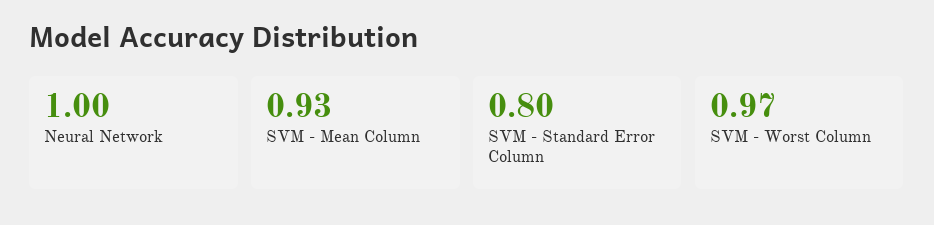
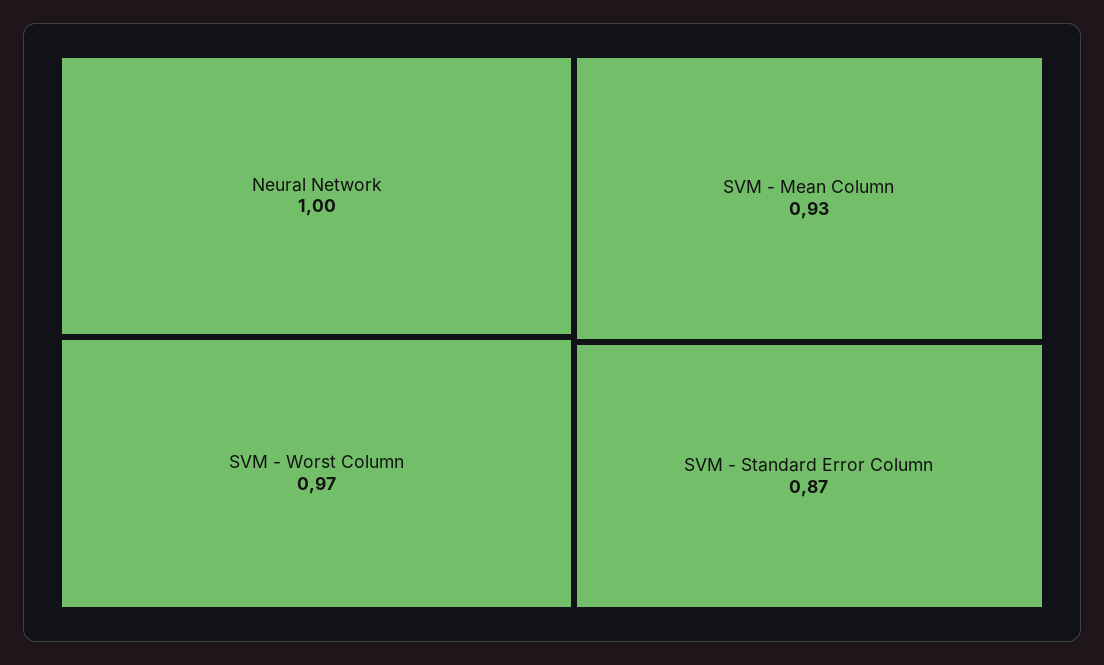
SVM - Standard Error Column: 0.8 -> 0.87

